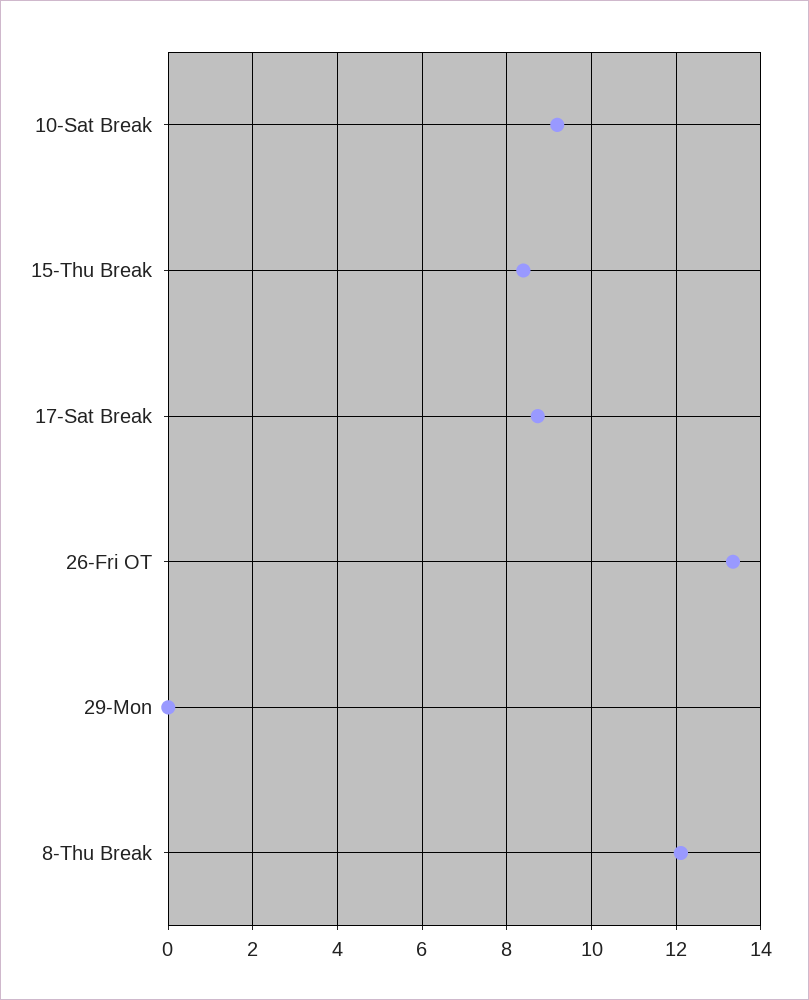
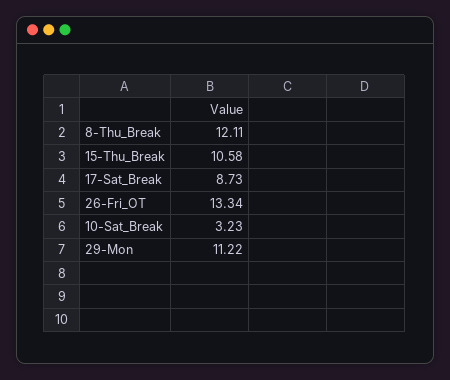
10-Sat Break: 9.2 -> 3.23
15-Thu Break: 8.4 -> 10.58
29-Mon: 0 -> 11.22

